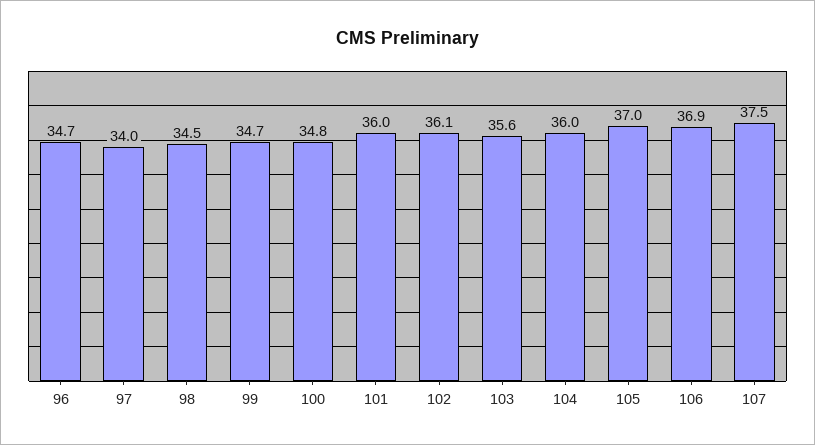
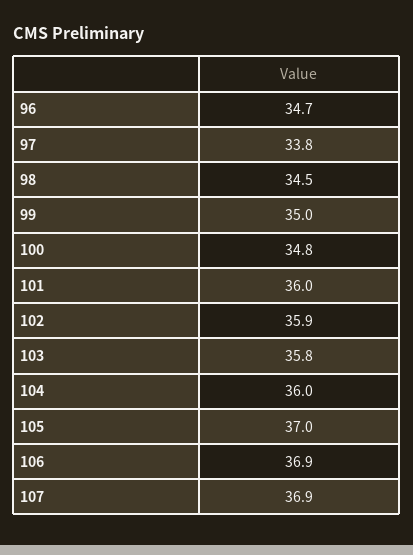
97: 34 -> 33.8
99: 34.7 -> 35
102: 36.1 -> 35.9
103: 35.6 -> 35.8
107: 37.5 -> 36.9

